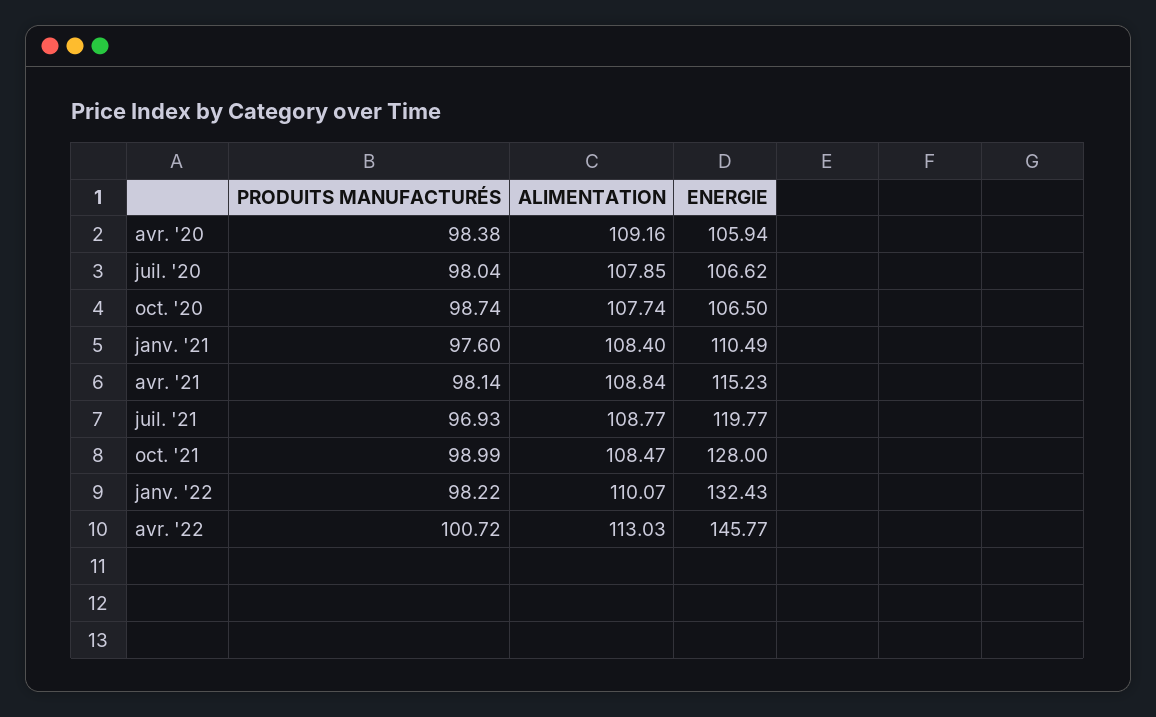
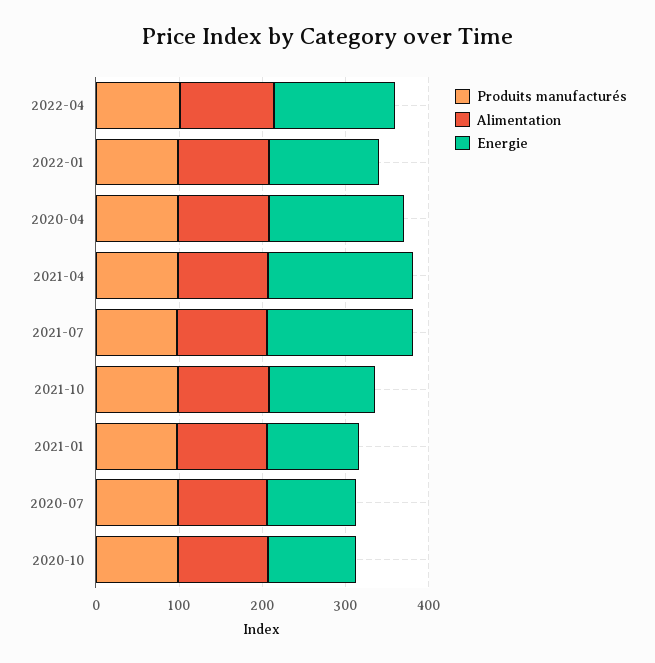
ENERGIE, avr. '20: 105.94 -> 160
ENERGIE, avr. '21: 115.23 -> 180
ENERGIE, juil. '21: 119.77 -> 180

